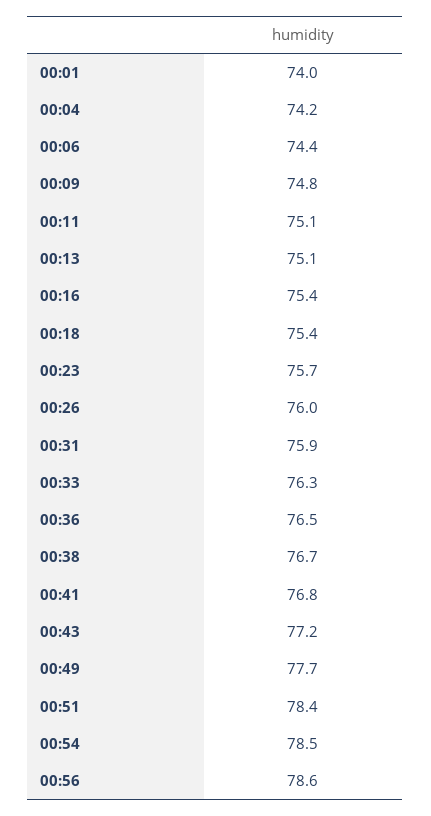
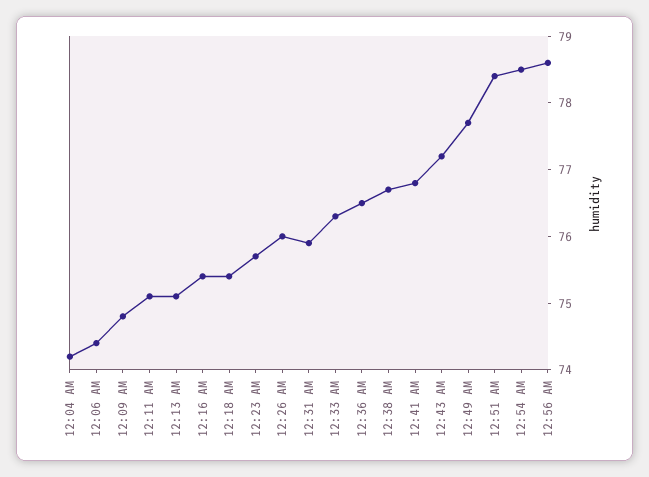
00:01: 74 -> none

